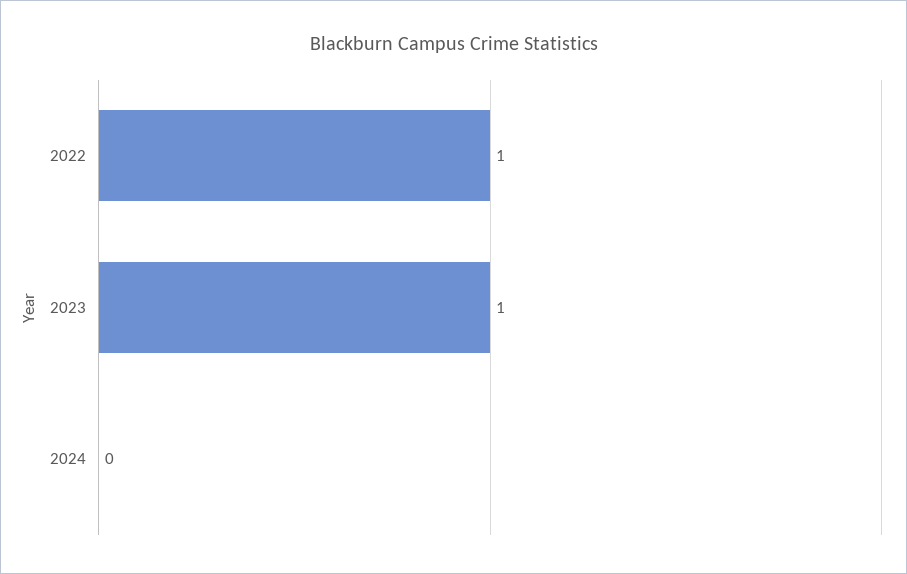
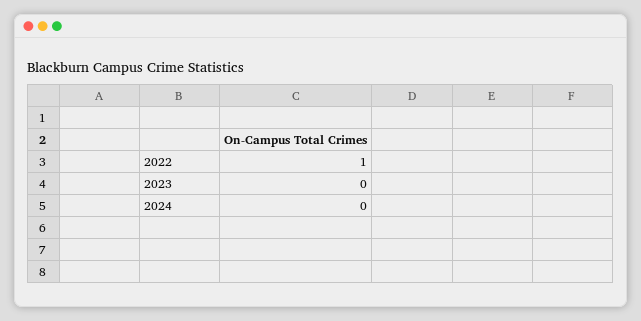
2023: 1 -> 0

